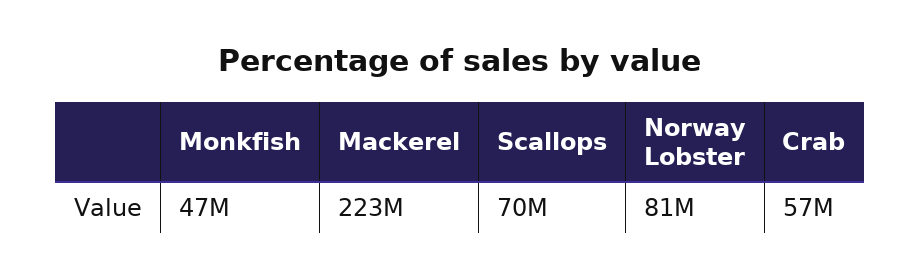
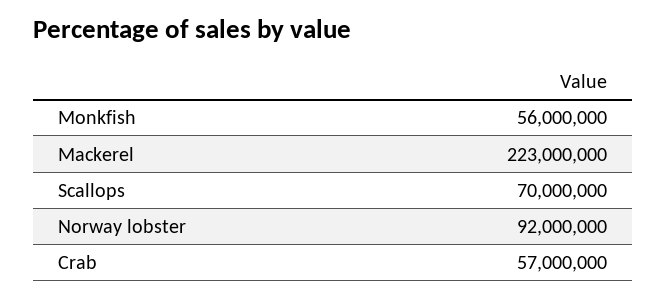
Monkfish: 47000000 -> 56000000
Norway Lobster: 81000000 -> 92000000

